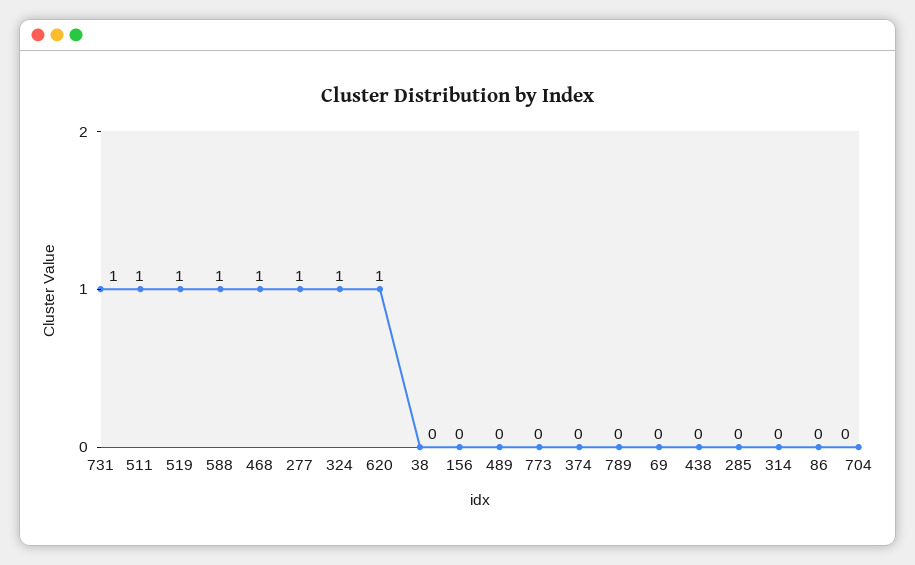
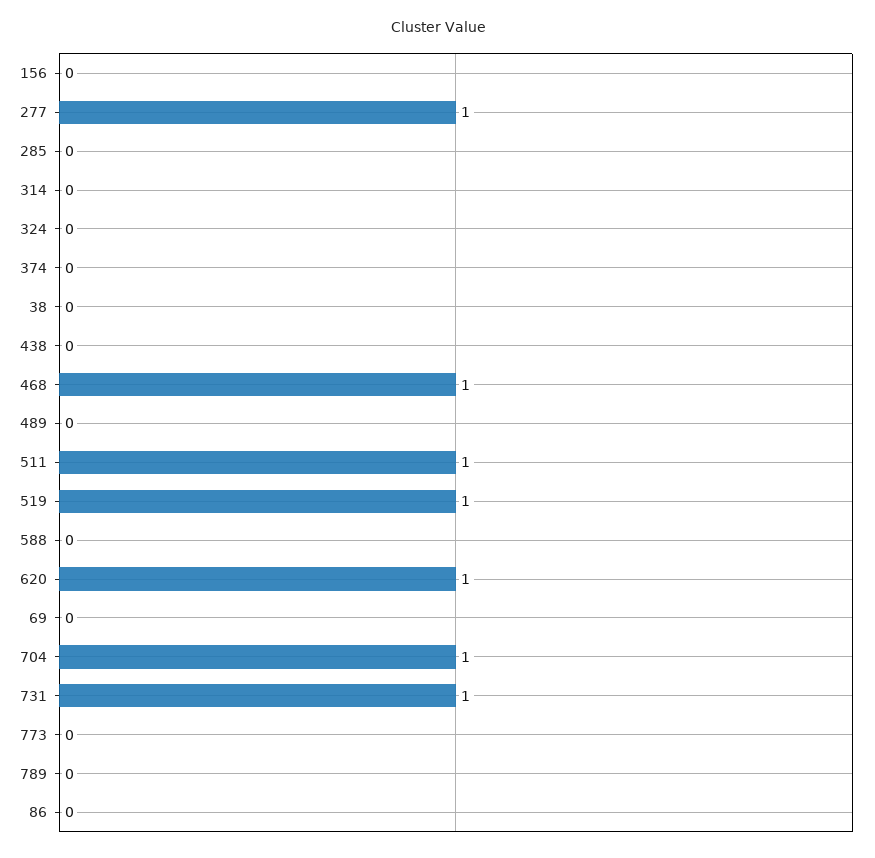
588: 1 -> 0
324: 1 -> 0
704: 0 -> 1

